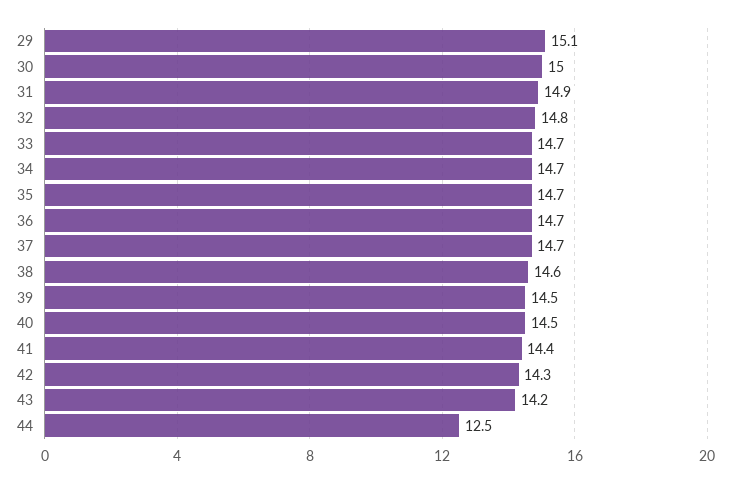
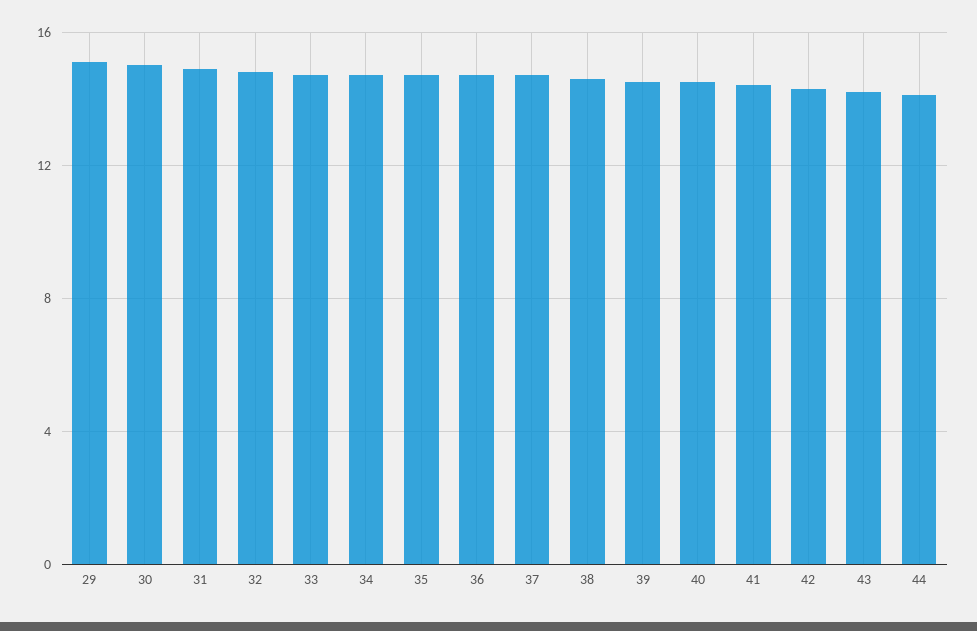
44: 12.5 -> 14

